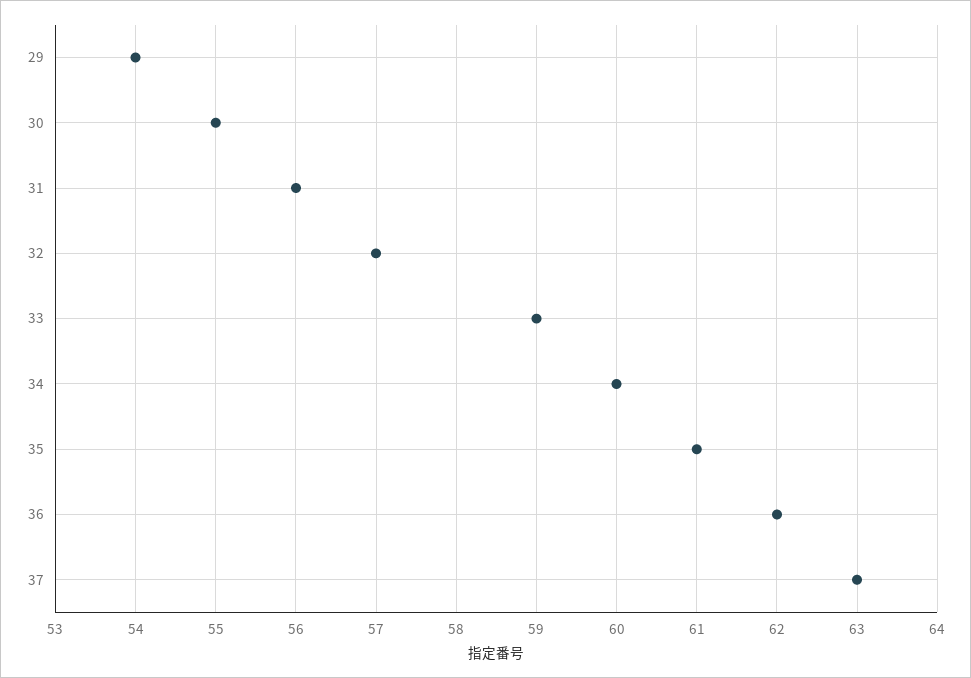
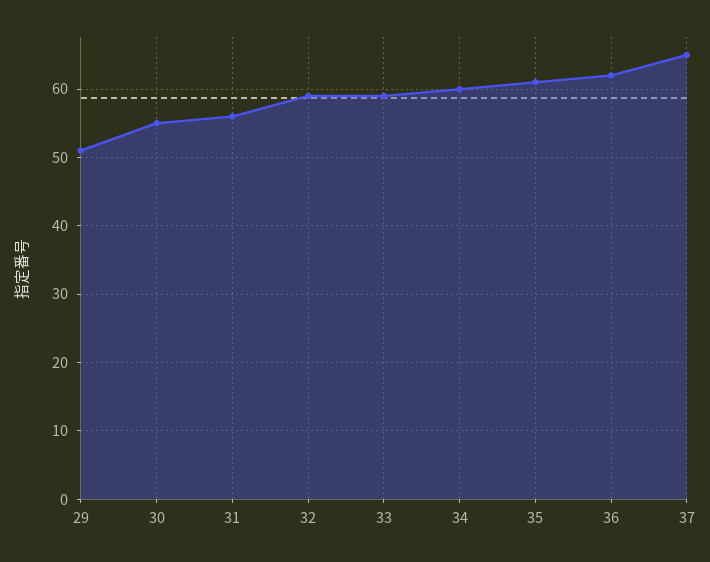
29: 54 -> 51
32: 57 -> 59
37: 63 -> 65

